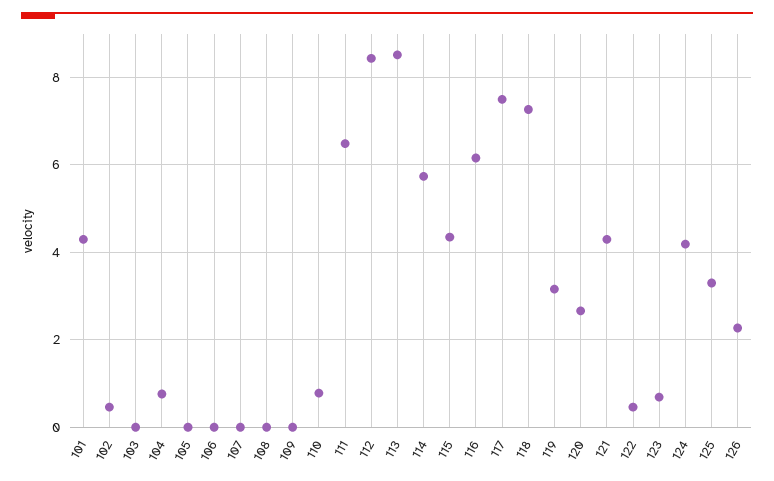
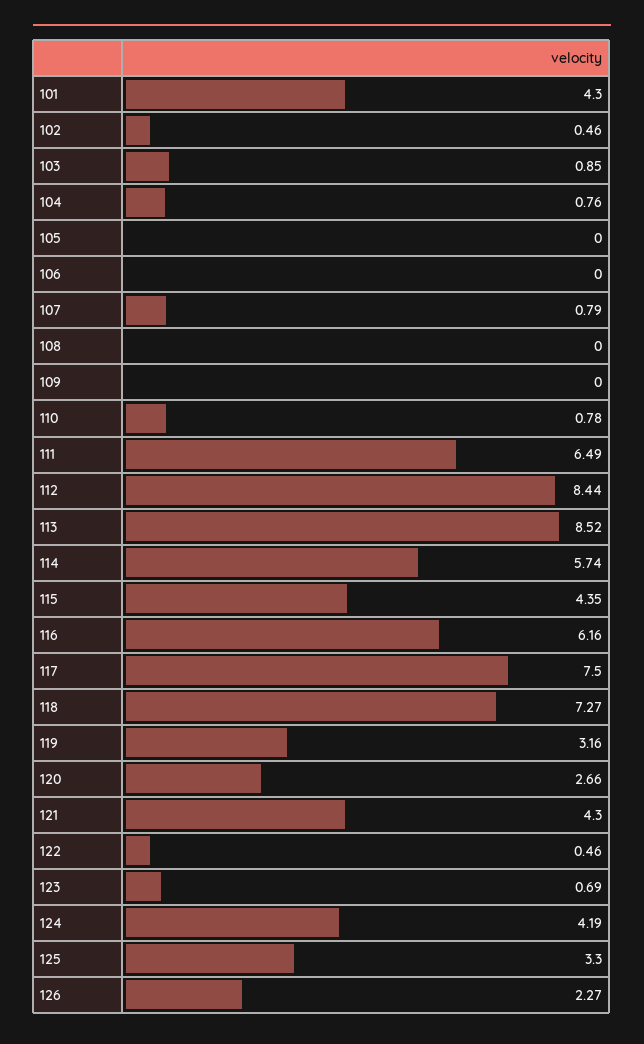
103: 0 -> 0.85
107: 0 -> 0.79

